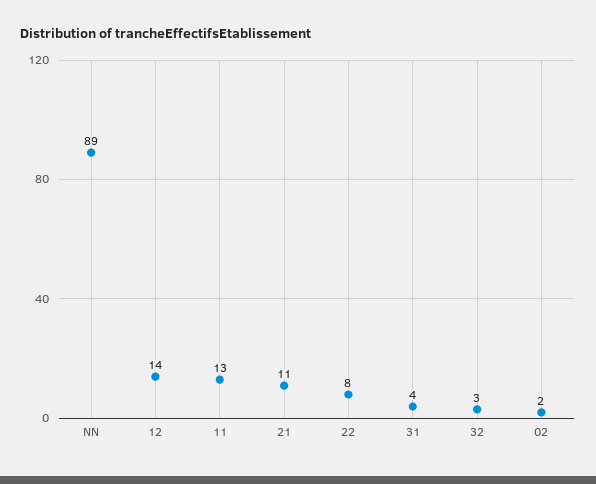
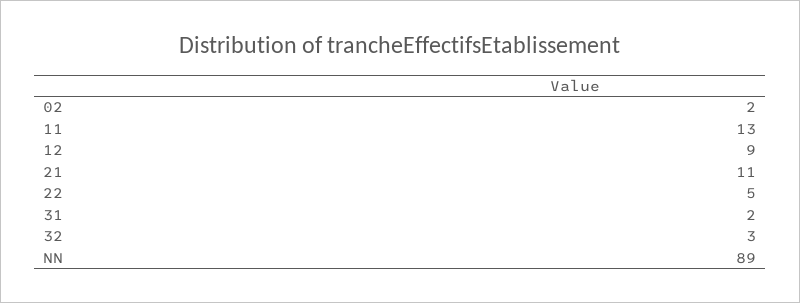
12: 14 -> 9
22: 8 -> 5
31: 4 -> 2

